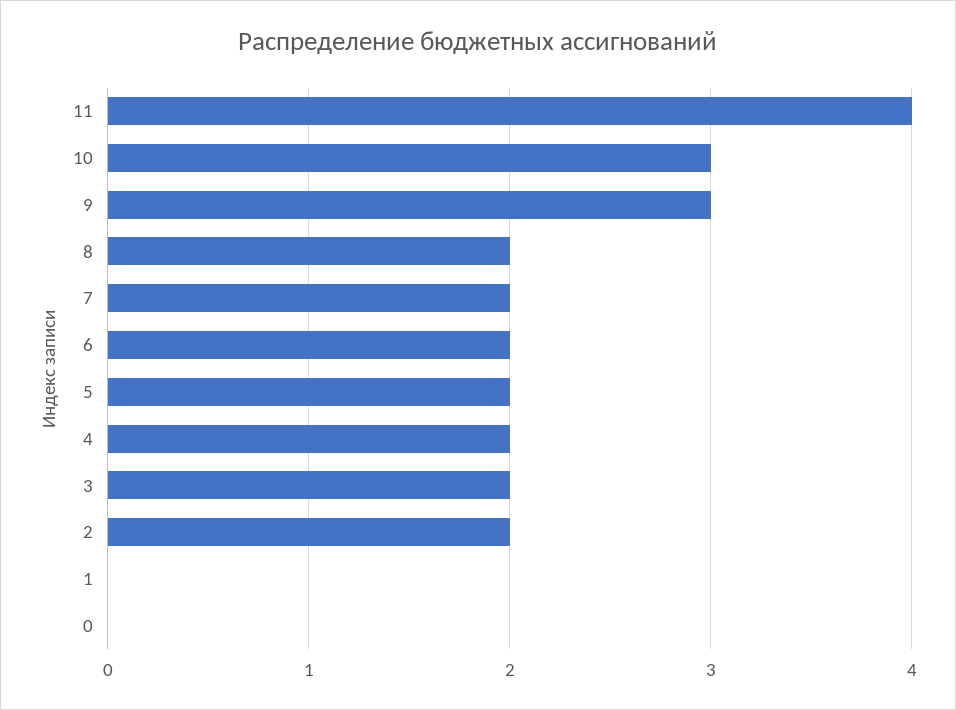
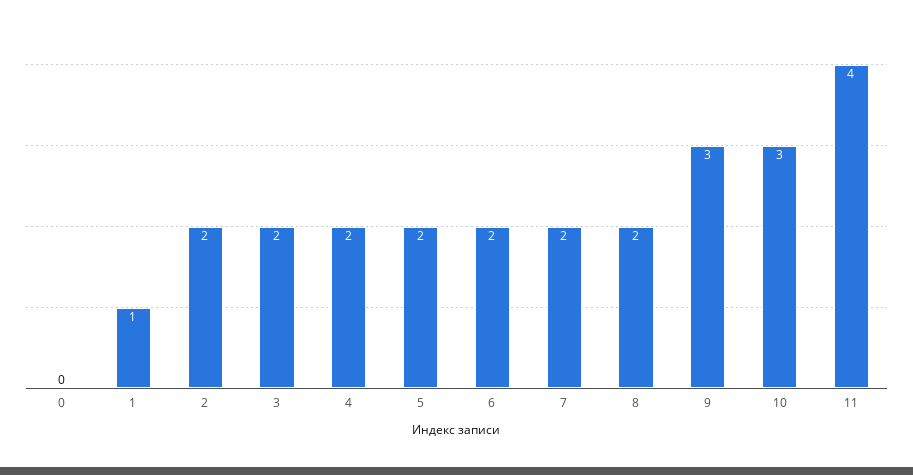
1: 0 -> 1

